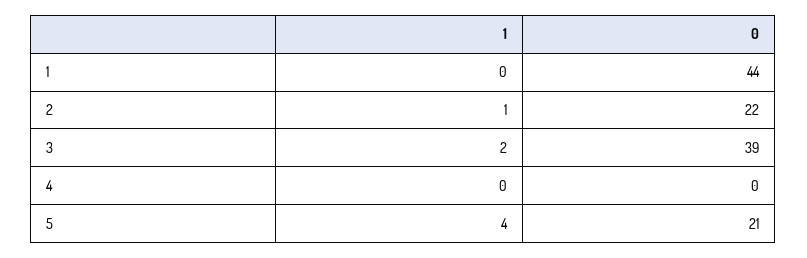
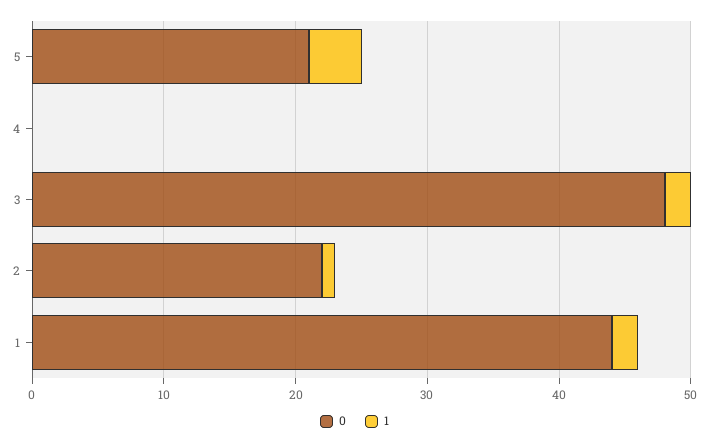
1, 1: 0 -> 2
0, 3: 39 -> 48

